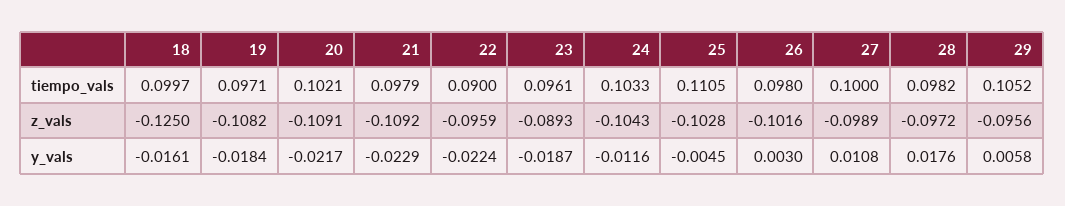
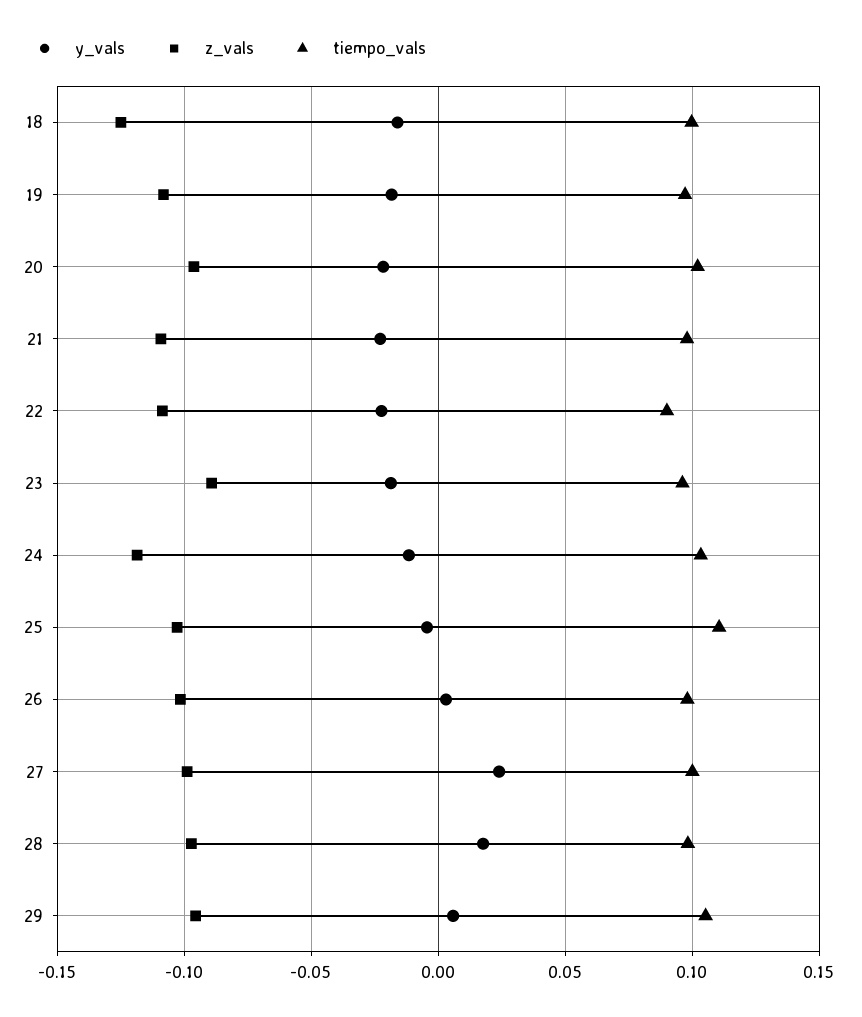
z_vals, 20: -0.1091 -> -0.095
z_vals, 22: -0.0959 -> -0.11
z_vals, 24: -0.1043 -> -0.12
y_vals, 27: 0.0108 -> 0.025

